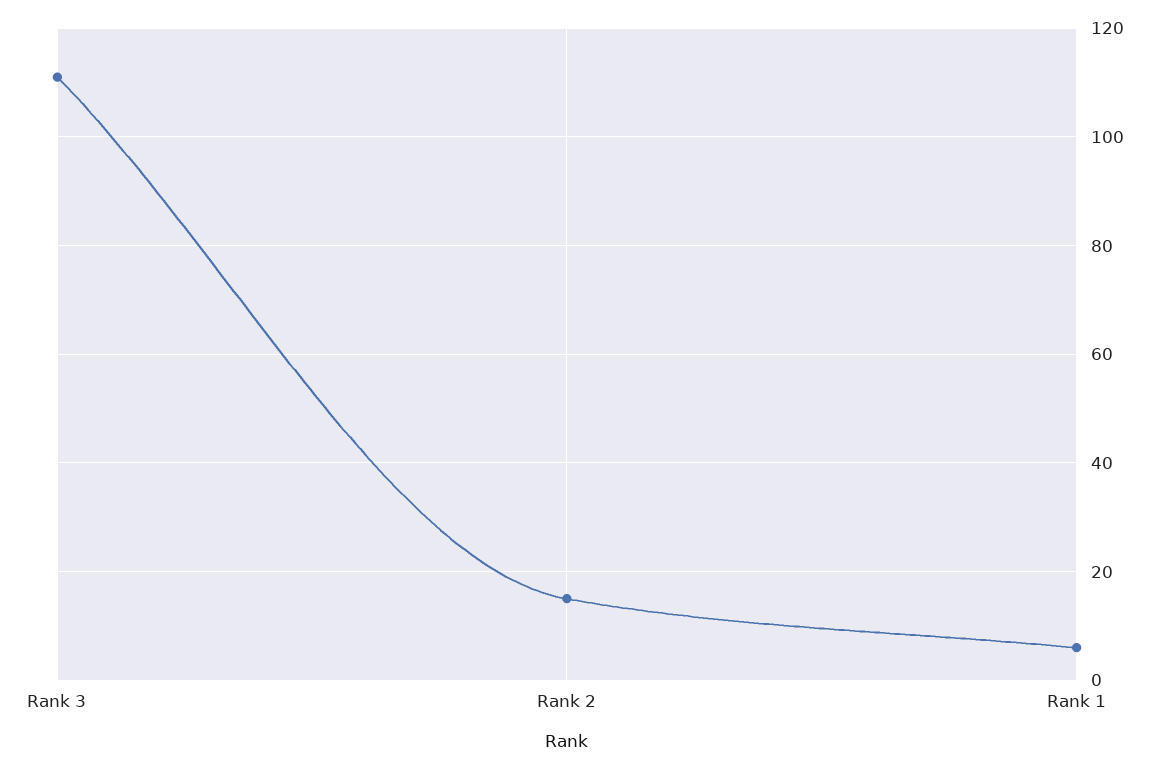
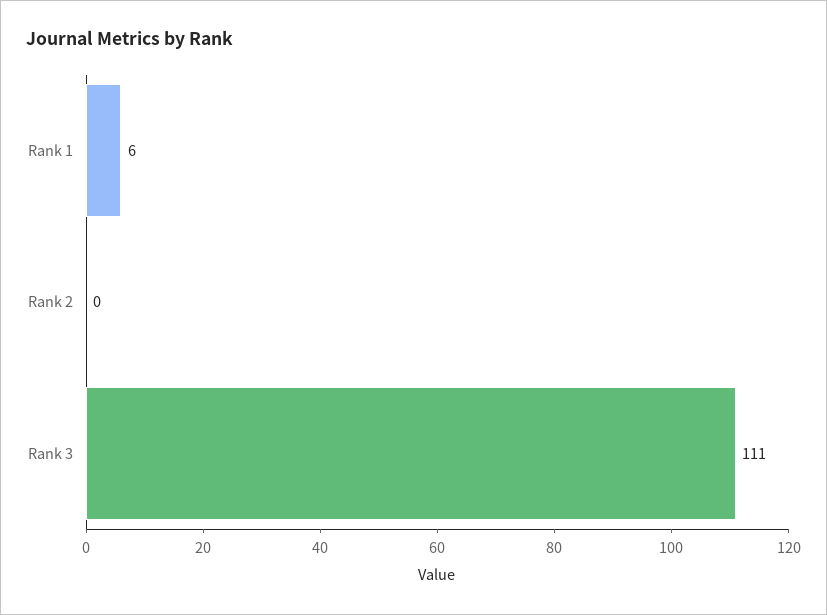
Rank 2: 15 -> 0

